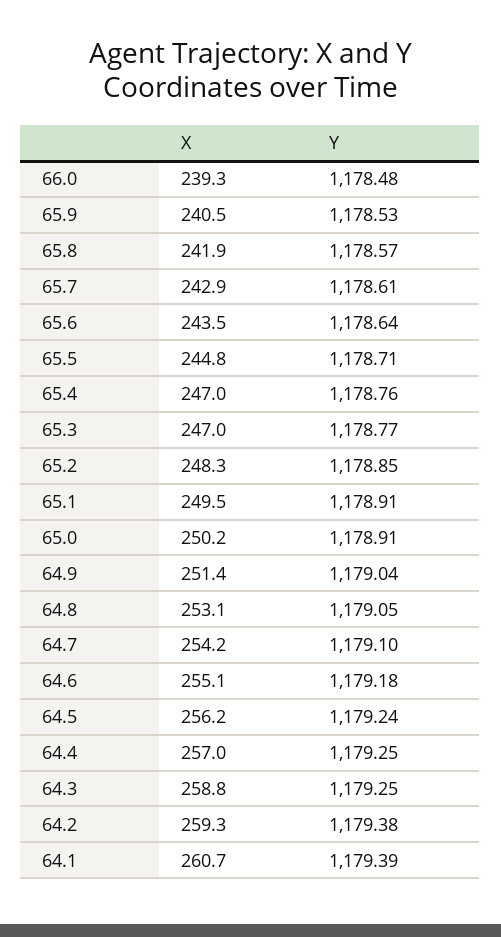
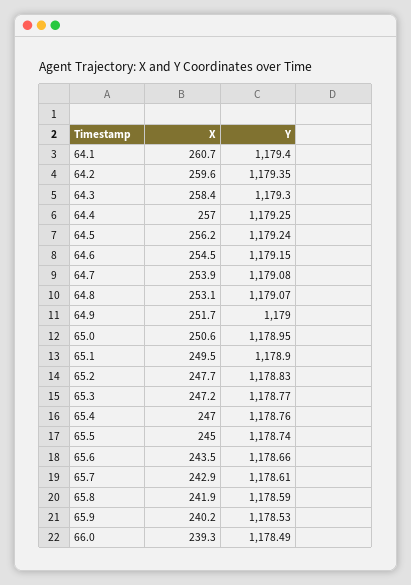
Y, 66.0: 1178.48 -> 1178.49
X, 65.9: 240.5 -> 240.2
Y, 65.8: 1178.57 -> 1178.59
Y, 65.6: 1178.64 -> 1178.66
X, 65.5: 244.8 -> 245
Y, 65.5: 1178.71 -> 1178.74
X, 65.3: 247 -> 247.2
X, 65.2: 248.3 -> 247.7
Y, 65.2: 1178.85 -> 1178.83
Y, 65.1: 1178.91 -> 1178.9
X, 65.0: 250.2 -> 250.6
Y, 65.0: 1178.91 -> 1178.95
X, 64.9: 251.4 -> 251.7
Y, 64.9: 1179.04 -> 1179
Y, 64.8: 1179.05 -> 1179.07
X, 64.7: 254.2 -> 253.9
Y, 64.7: 1179.1 -> 1179.08
X, 64.6: 255.1 -> 254.5
Y, 64.6: 1179.18 -> 1179.15
X, 64.3: 258.8 -> 258.4
Y, 64.3: 1179.25 -> 1179.3
X, 64.2: 259.3 -> 259.6
Y, 64.2: 1179.38 -> 1179.35
Y, 64.1: 1179.39 -> 1179.4

